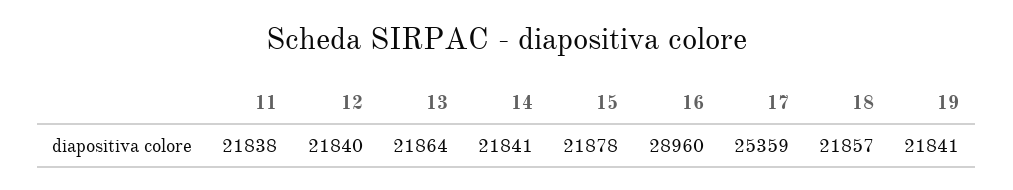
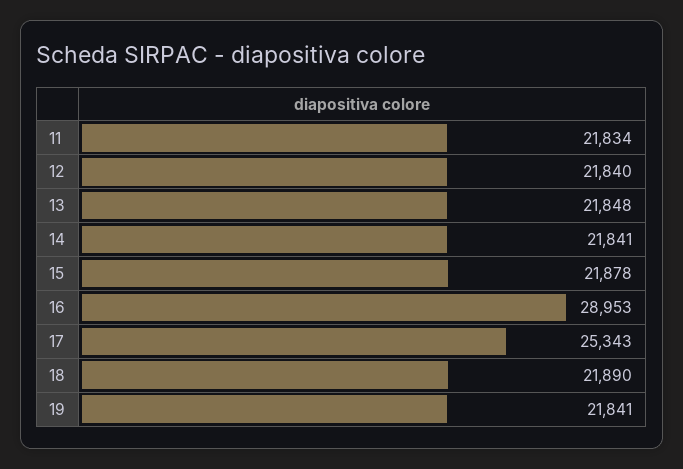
11: 21838 -> 21834
13: 21864 -> 21848
16: 28960 -> 28953
17: 25359 -> 25343
18: 21857 -> 21890

